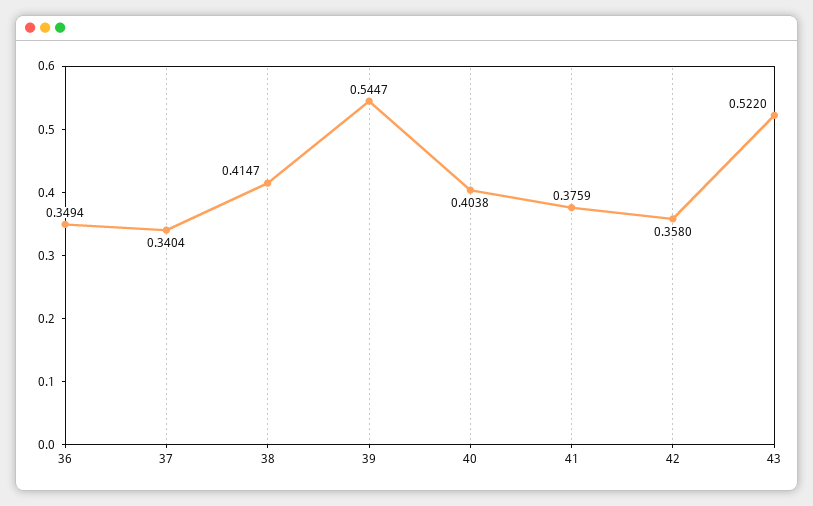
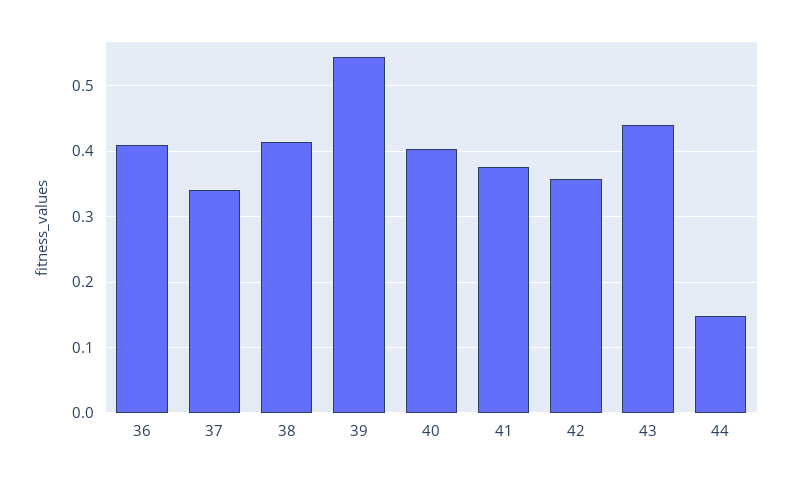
36: 0.3494 -> 0.41
43: 0.522 -> 0.44
44: none -> 0.15

